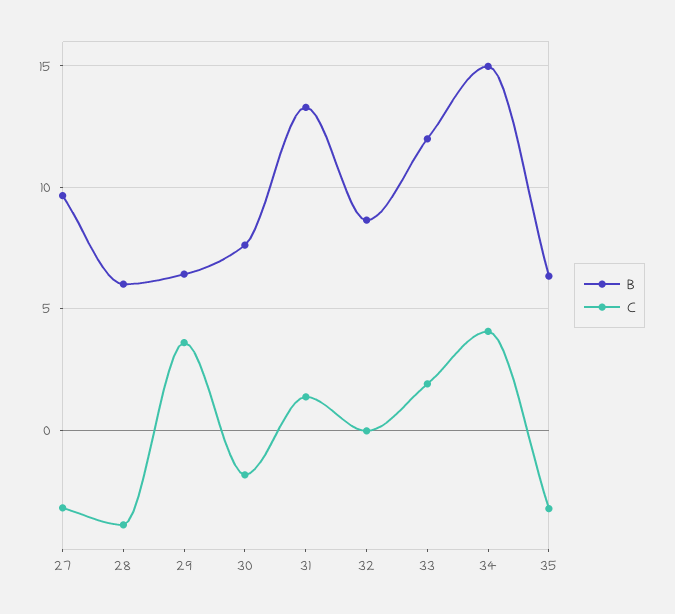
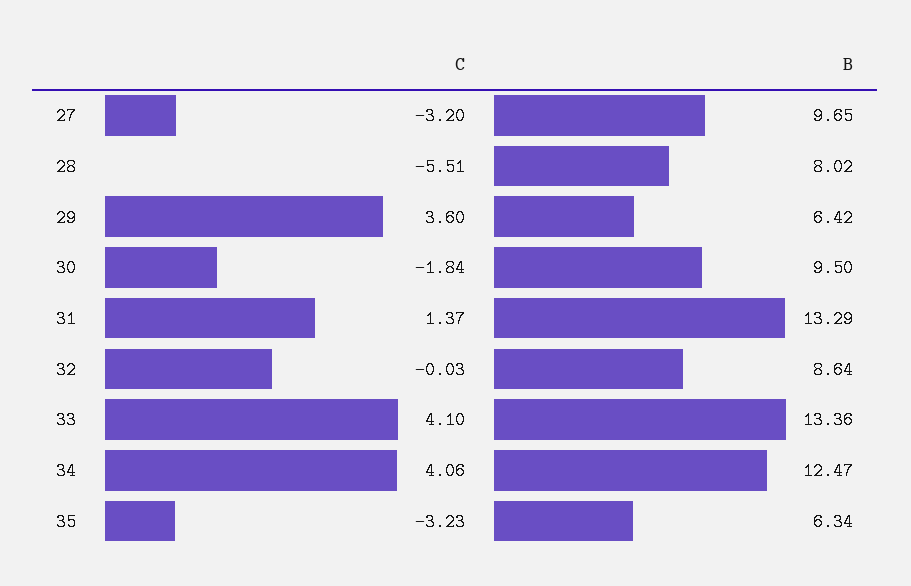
B, 28: 6 -> 8.02
C, 28: -4 -> -5.51
B, 30: 7.5 -> 9.5
B, 33: 12 -> 13.36
C, 33: 2 -> 4.1
B, 34: 15 -> 12.47

